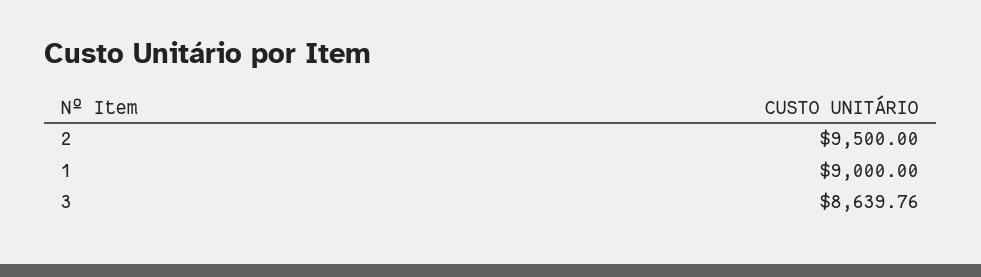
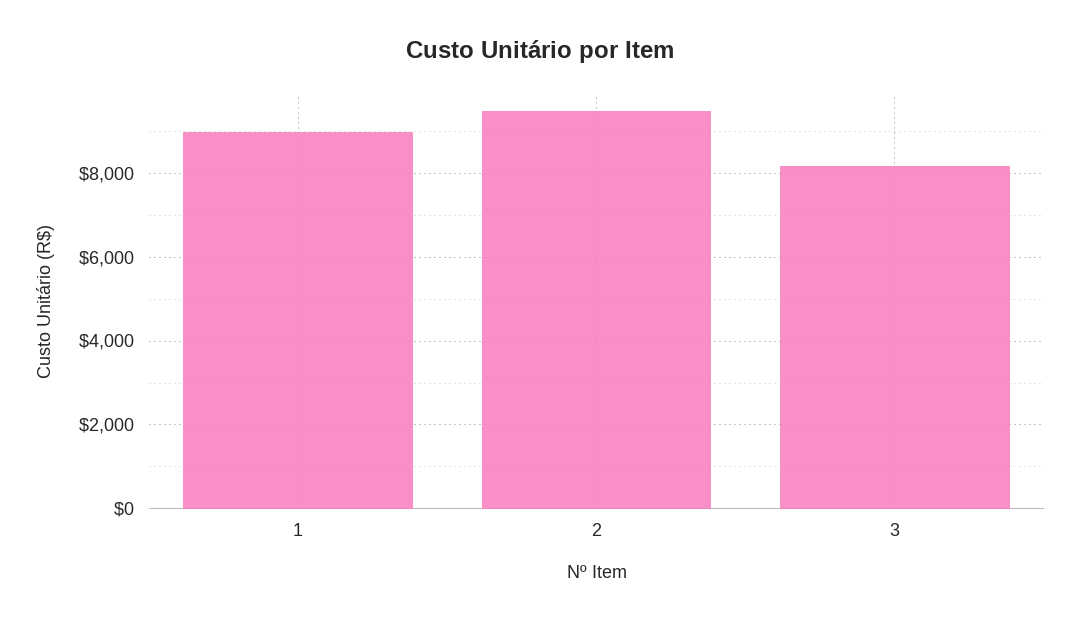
3: 8639.76 -> 8200

